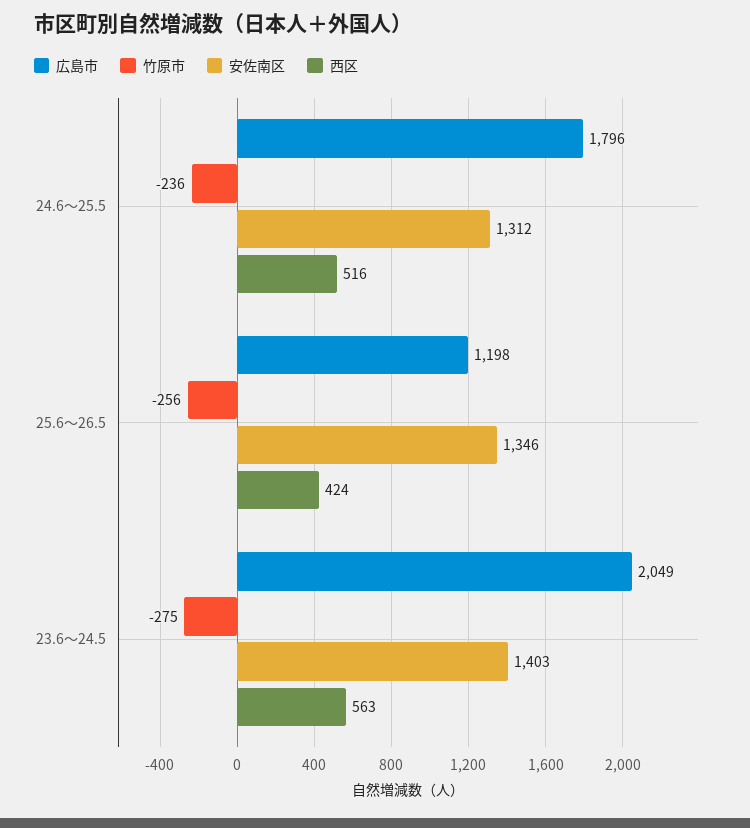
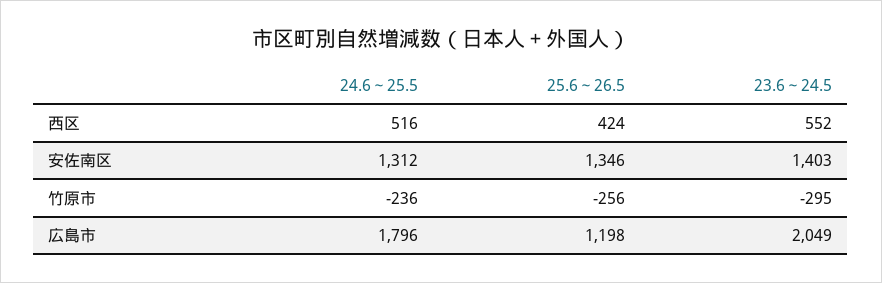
竹原市, 23.6～24.5: -275 -> -295
西区, 23.6～24.5: 563 -> 552

